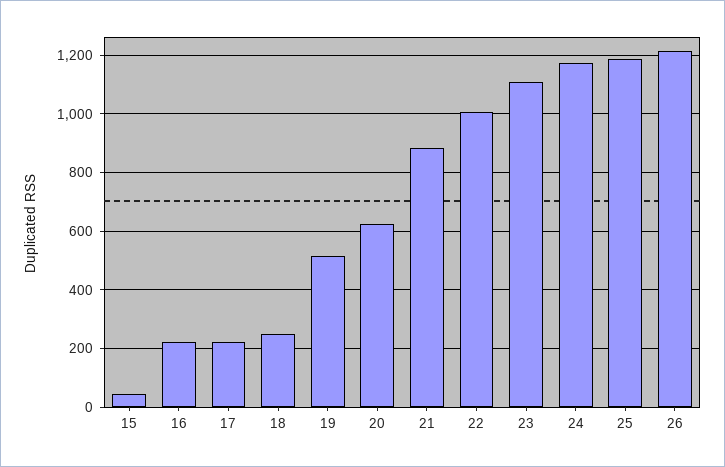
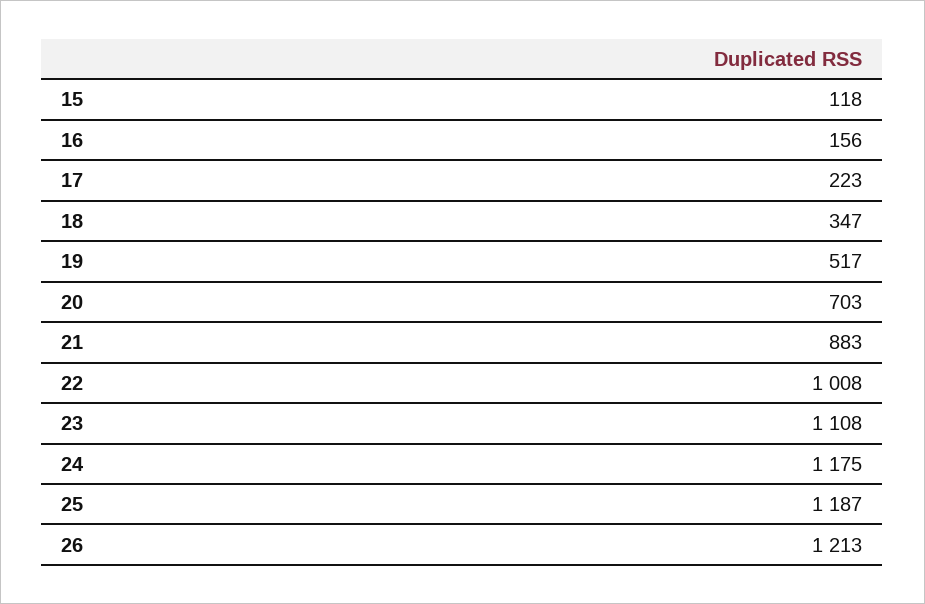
15: 50 -> 118
16: 225 -> 156
18: 250 -> 347
20: 625 -> 703

